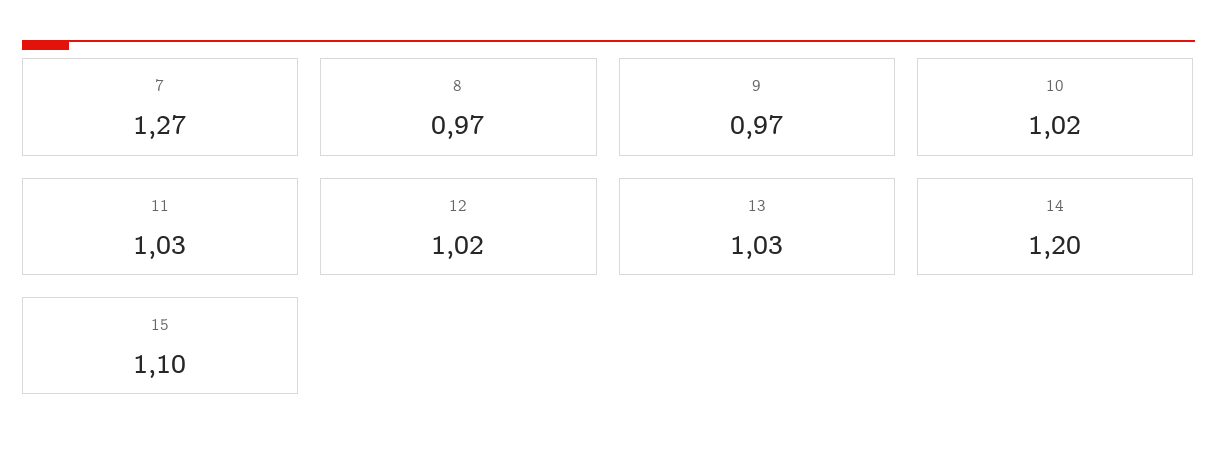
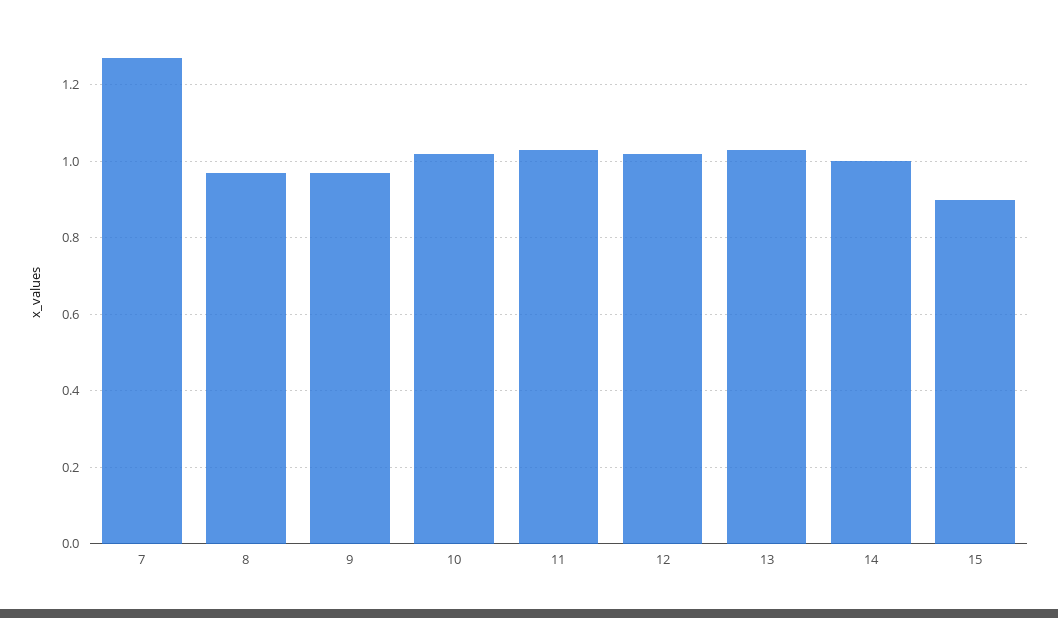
14: 1.2 -> 1
15: 1.1 -> 0.9

